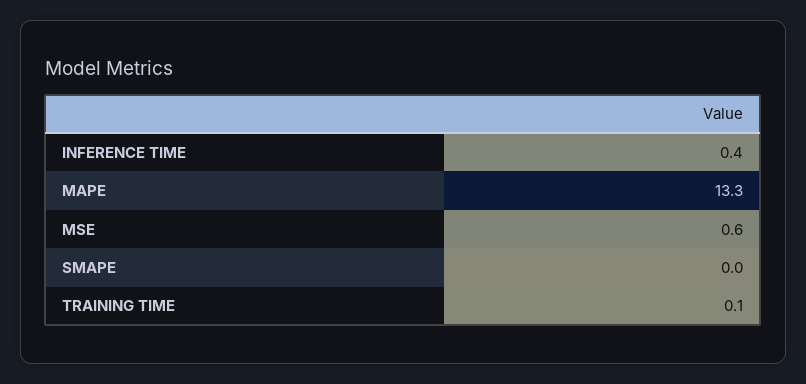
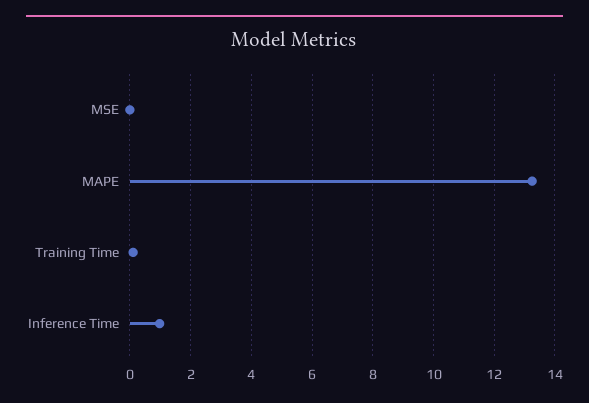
INFERENCE TIME: 0.4 -> 1
MSE: 0.6 -> 0
SMAPE: 0 -> none

